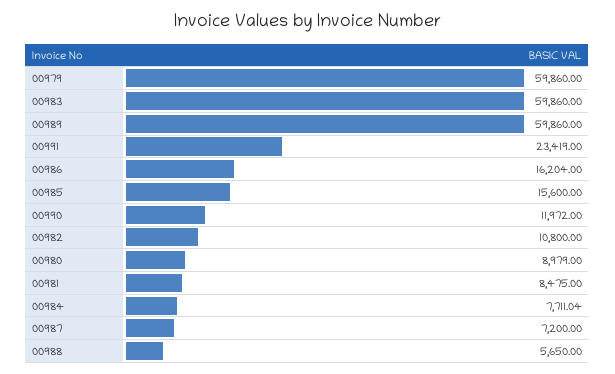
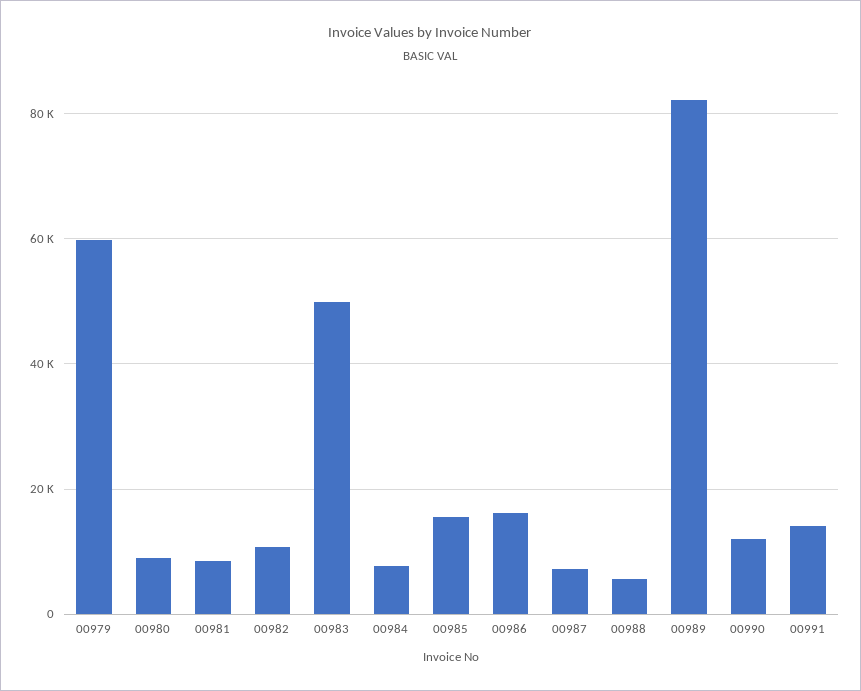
00983: 59860 -> 50000
00989: 59860 -> 82000
00991: 23419 -> 14000

